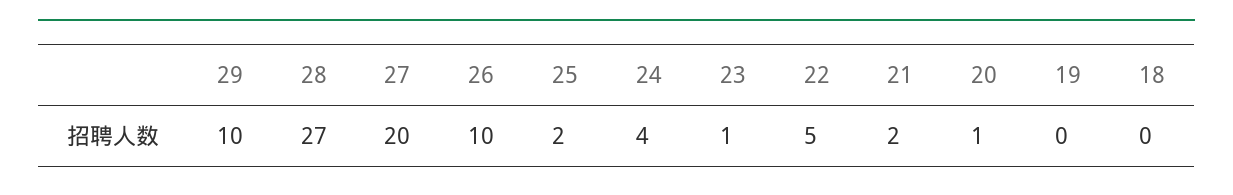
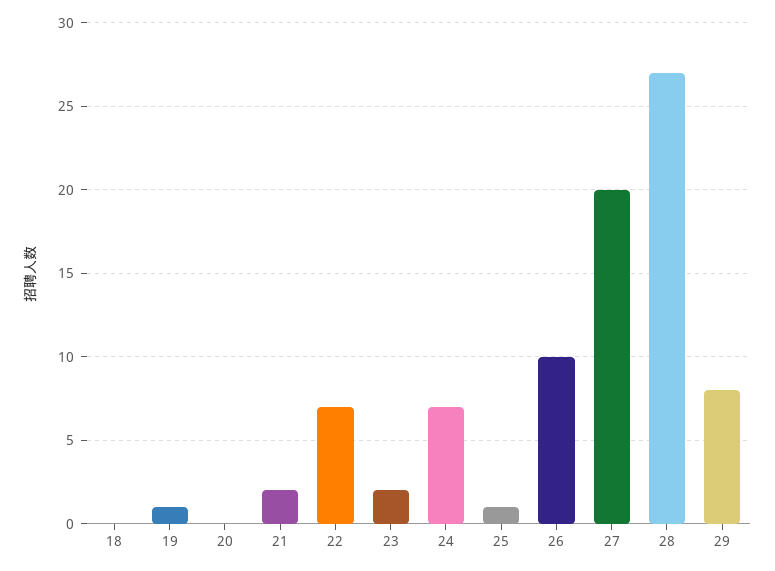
29: 10 -> 8
25: 2 -> 1
24: 4 -> 7
23: 1 -> 2
22: 5 -> 7
20: 1 -> 0
19: 0 -> 1

